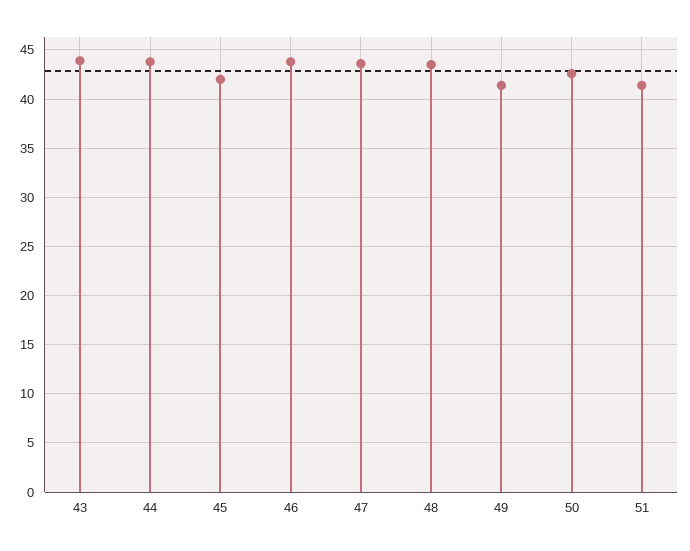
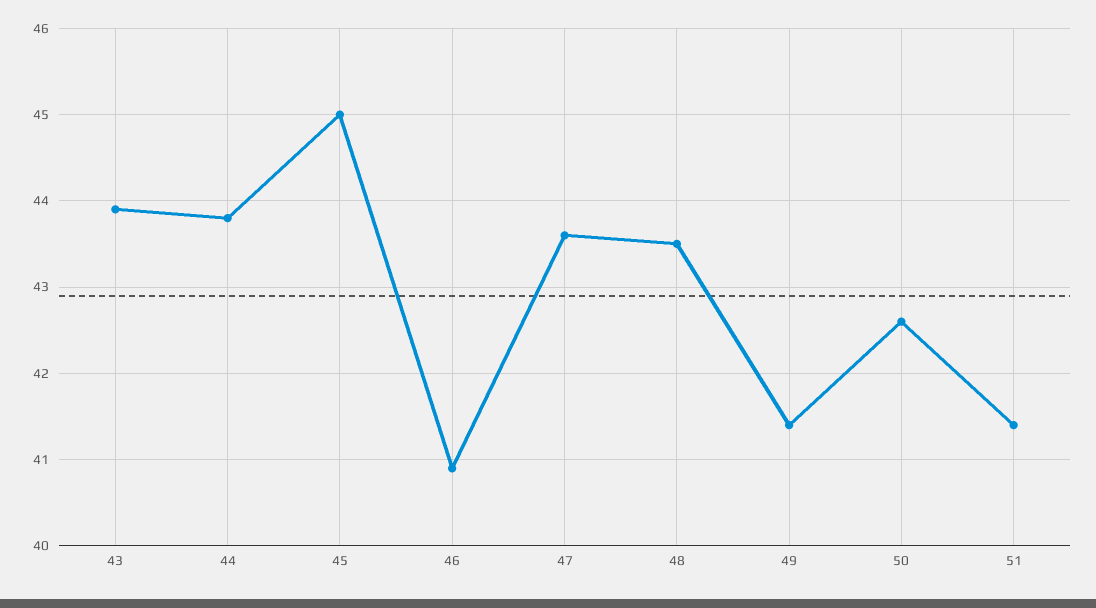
45: 42 -> 45
46: 44 -> 40.9

